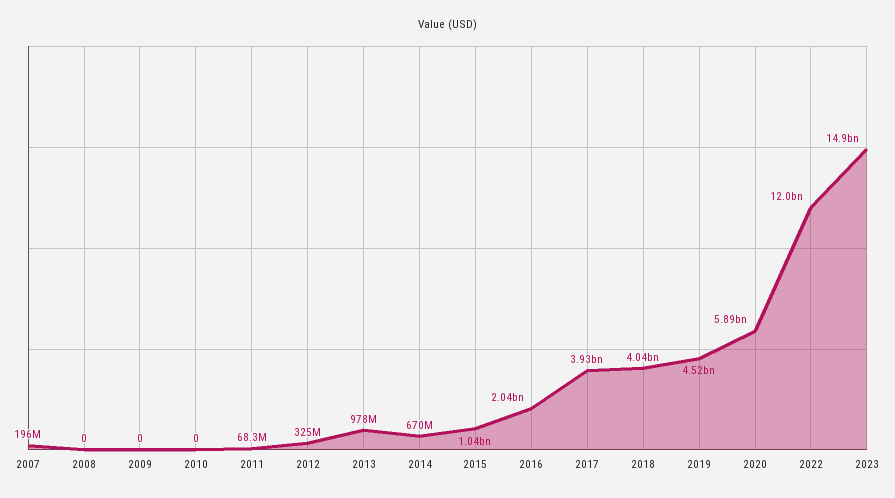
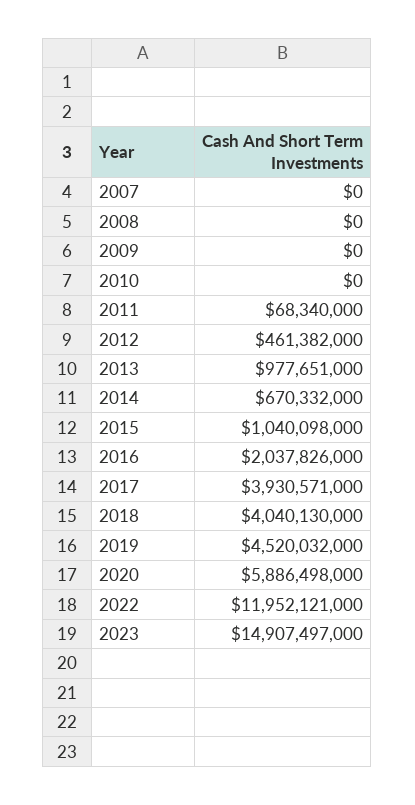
2007: 196000000 -> 0
2012: 325000000 -> 461382000

